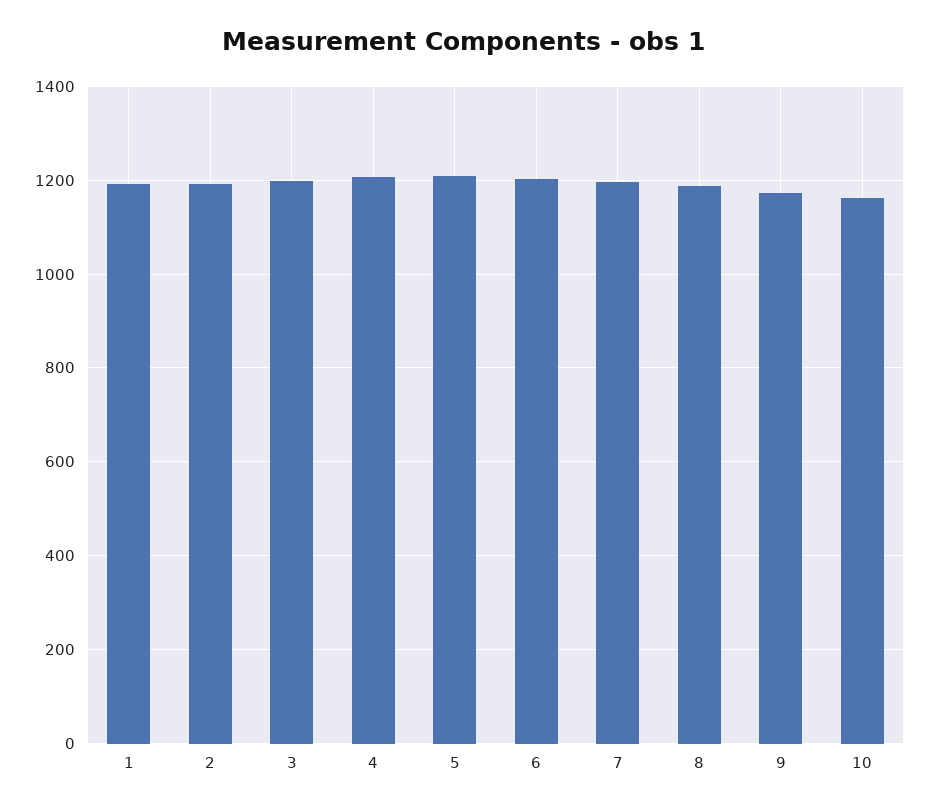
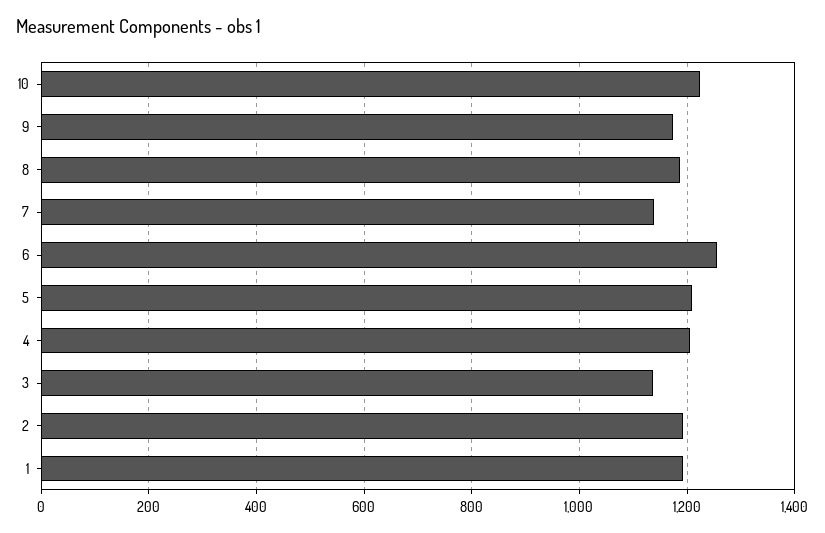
3: 1200 -> 1140
6: 1200 -> 1260
7: 1200 -> 1140
10: 1160 -> 1220

